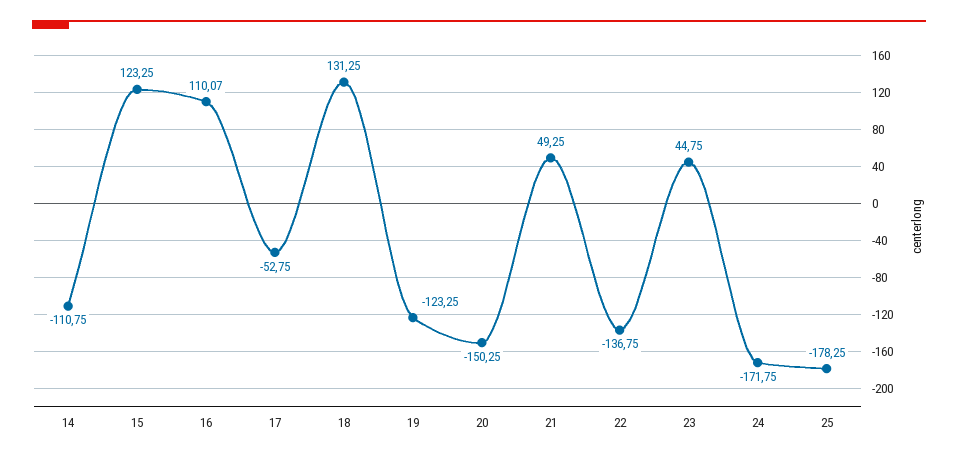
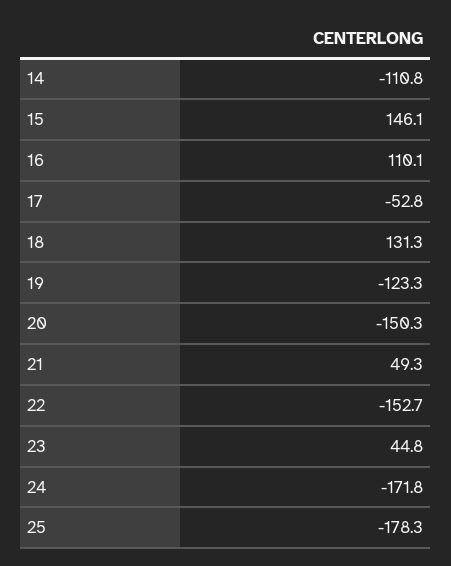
15: 123.25 -> 146.1
22: -136.75 -> -152.7

